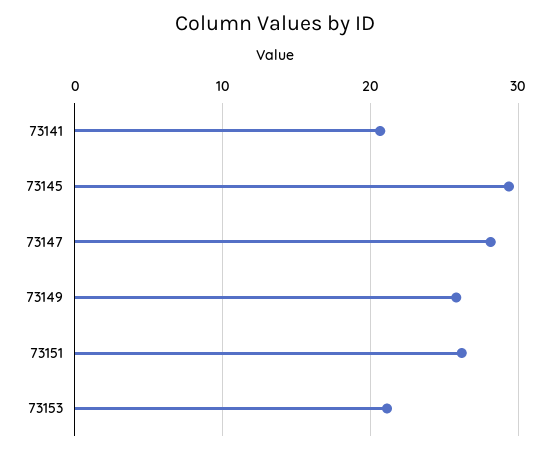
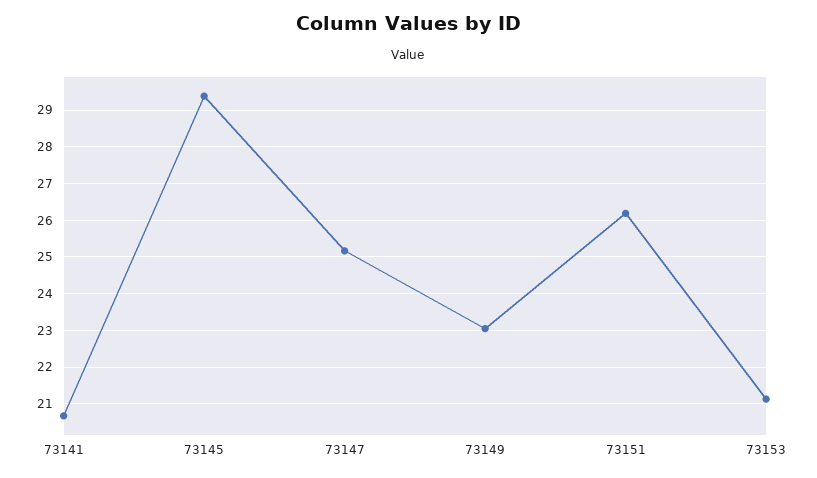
73147: 28 -> 25.2
73149: 26 -> 23

